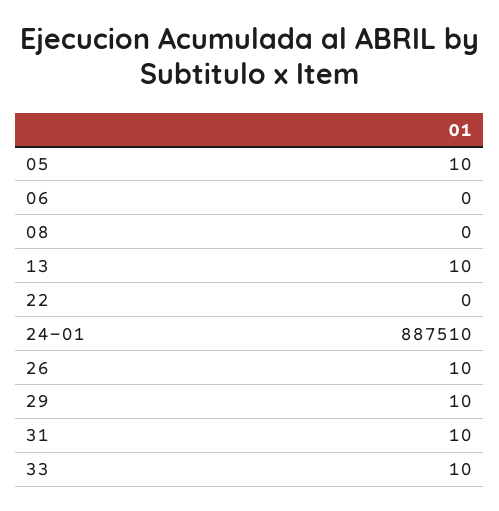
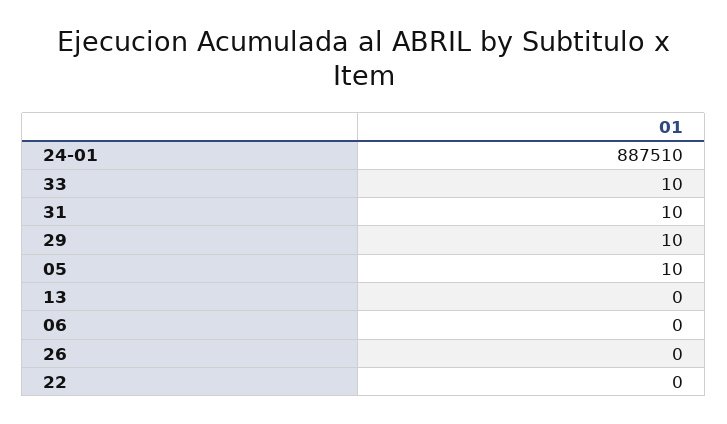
08: 0 -> none
13: 10 -> 0
26: 10 -> 0

